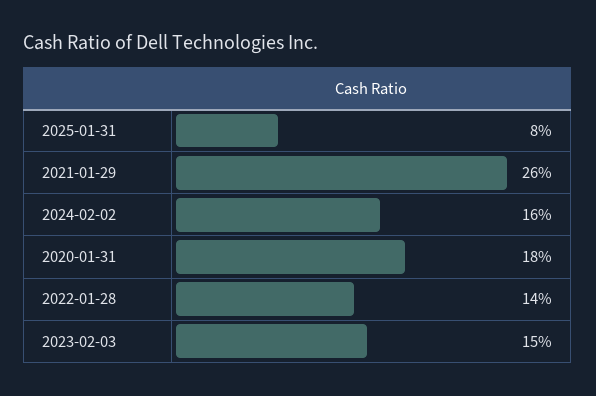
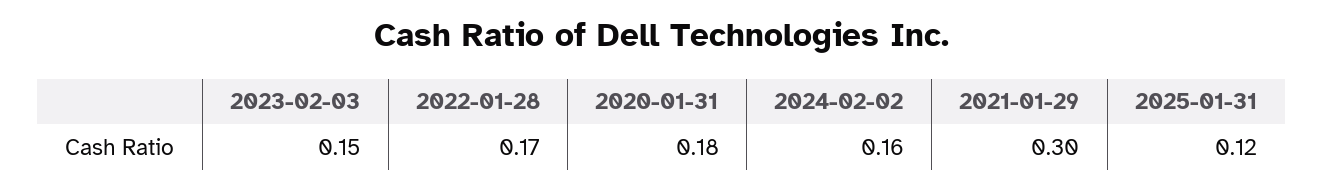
2025-01-31: 0.08 -> 0.12
2021-01-29: 0.26 -> 0.3
2022-01-28: 0.14 -> 0.17

